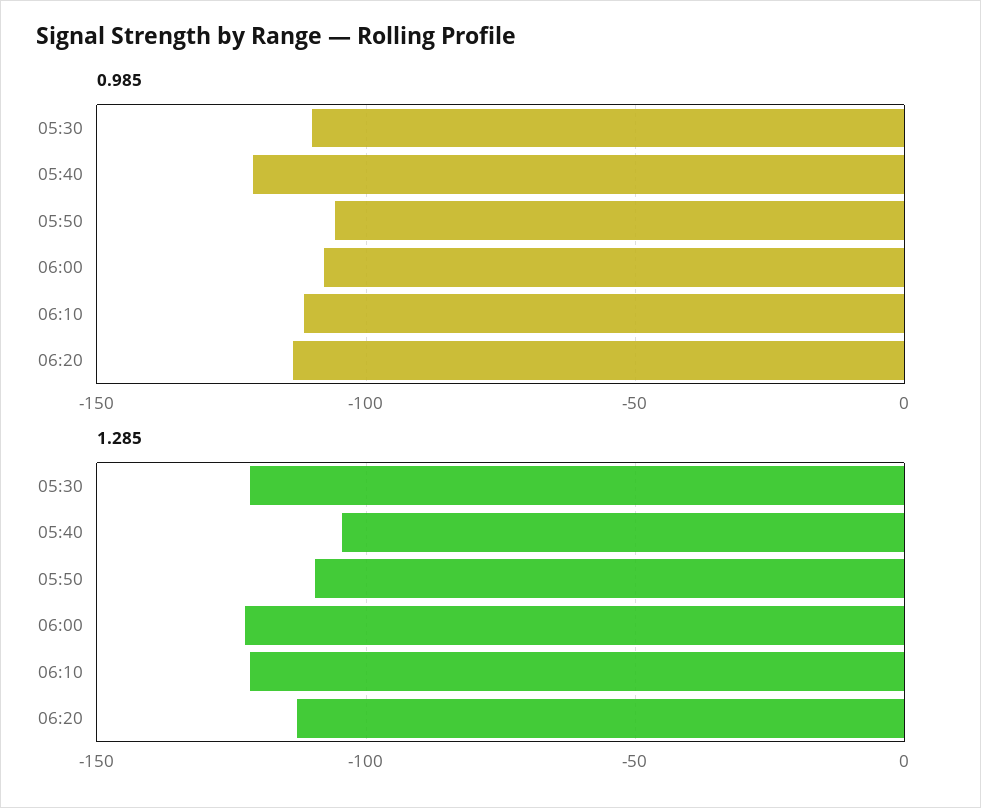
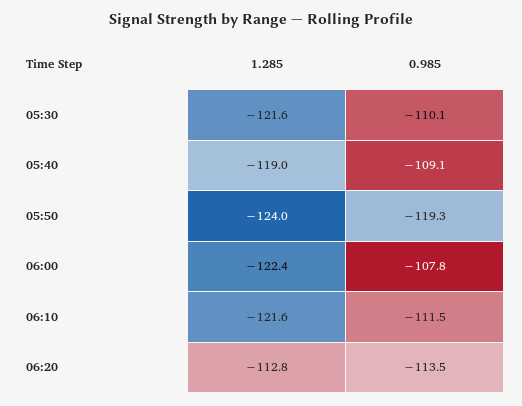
0.985, 05:40: -120 -> -109.1
0.985, 05:50: -105 -> -119.3
1.285, 05:40: -105 -> -119
1.285, 05:50: -110 -> -124

